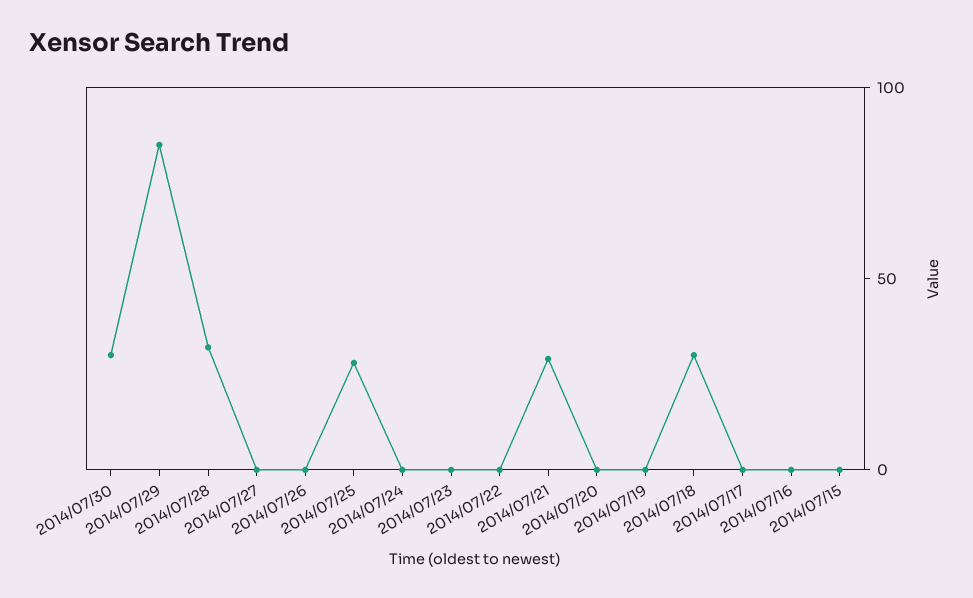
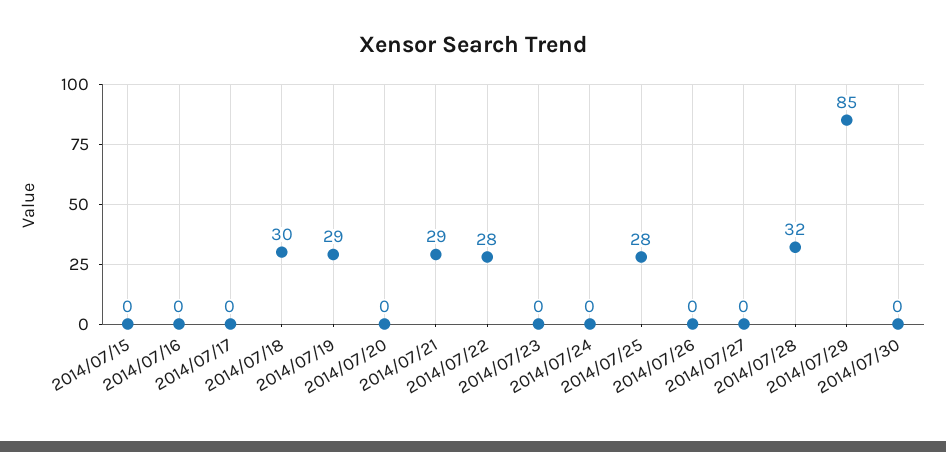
2014/07/30: 30 -> 0
2014/07/22: 0 -> 28
2014/07/19: 0 -> 29

